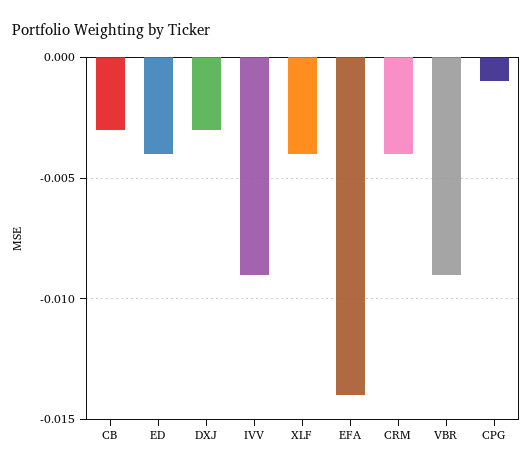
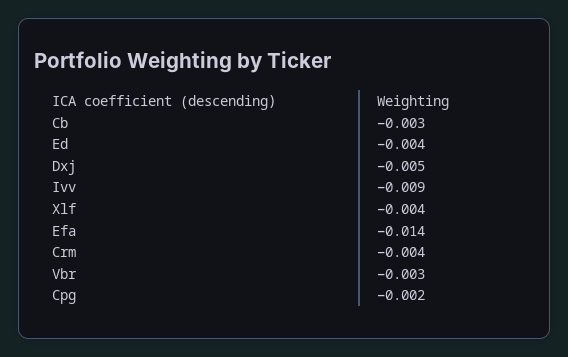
DXJ: -0.003 -> -0.005
VBR: -0.009 -> -0.003
CPG: -0.001 -> -0.002

